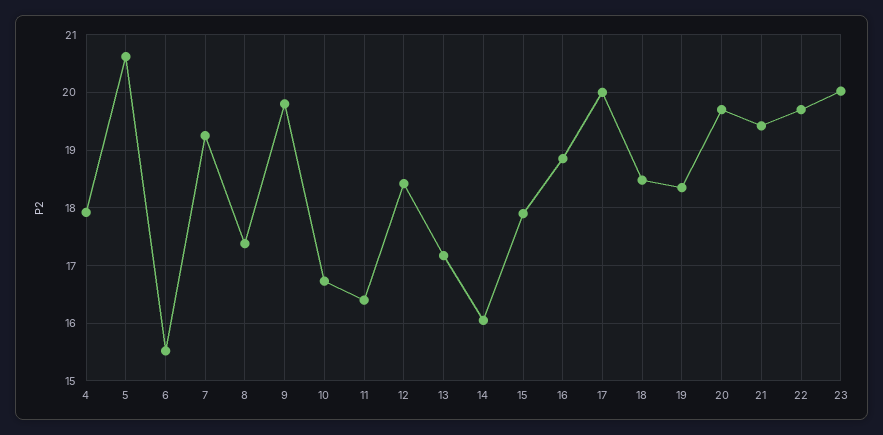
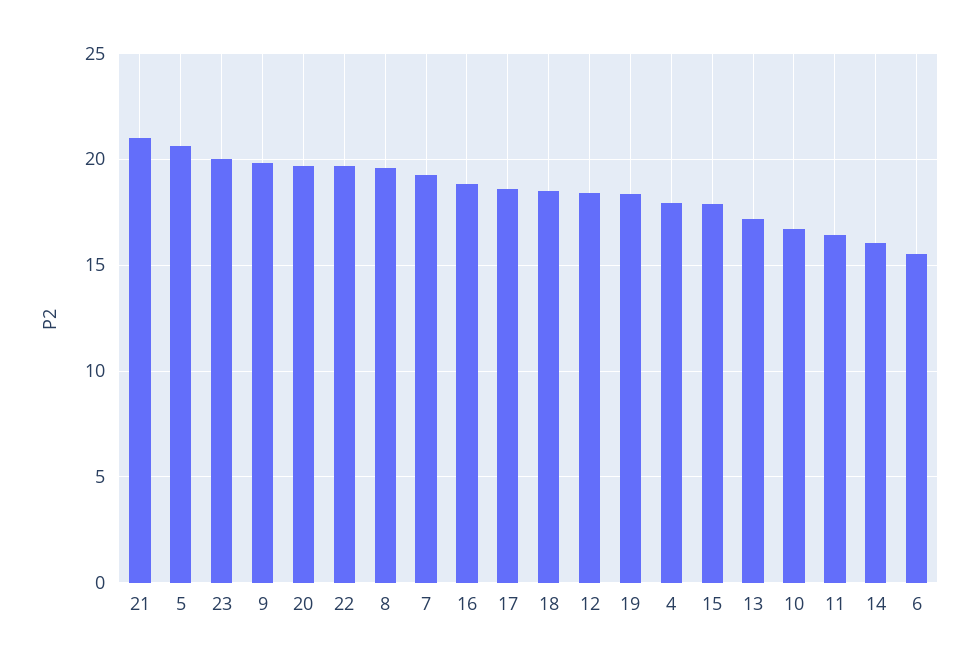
8: 17.4 -> 19.5
17: 20 -> 18.5
21: 19.4 -> 21

